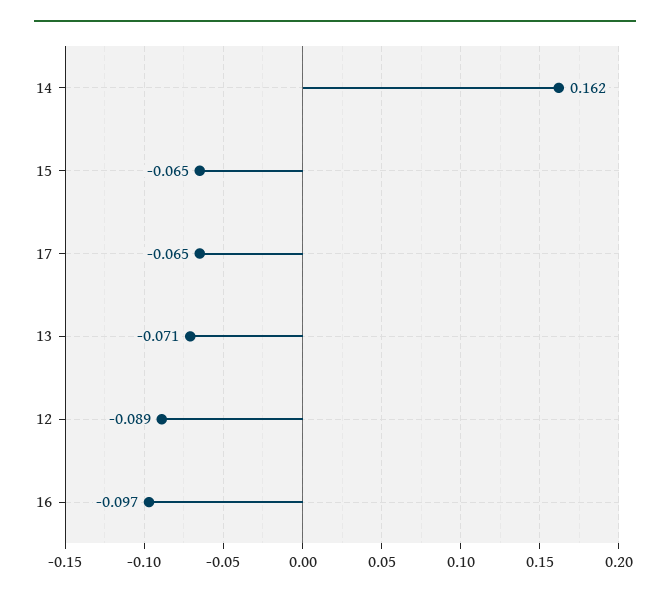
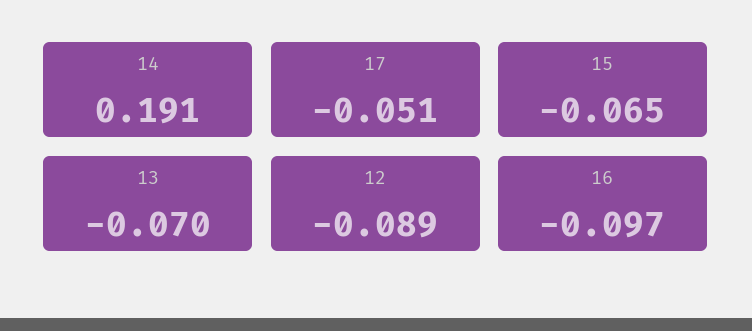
14: 0.162 -> 0.191
17: -0.065 -> -0.051
13: -0.071 -> -0.07

